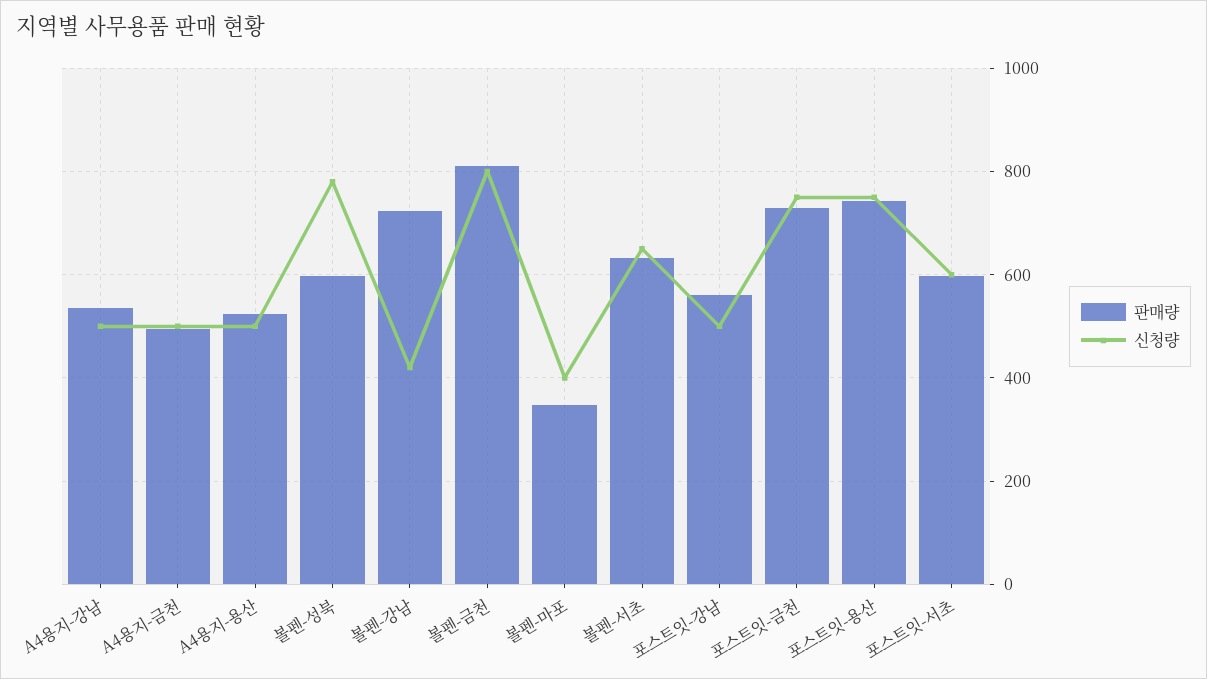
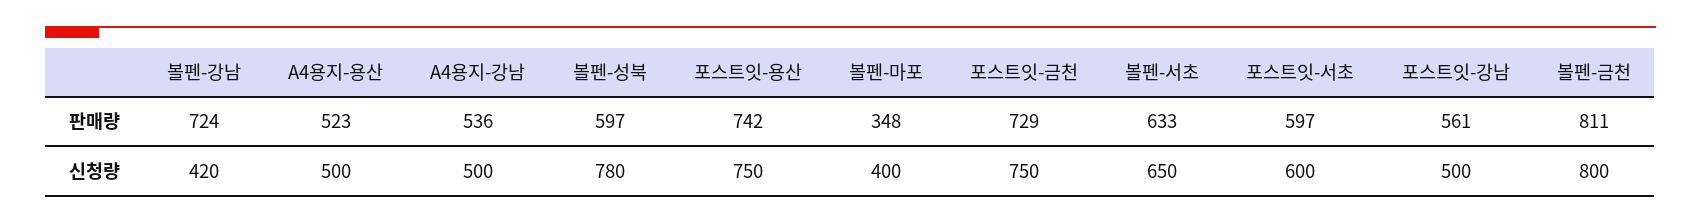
판매량, A4용지-금천: 500 -> none
신청량, A4용지-금천: 500 -> none

